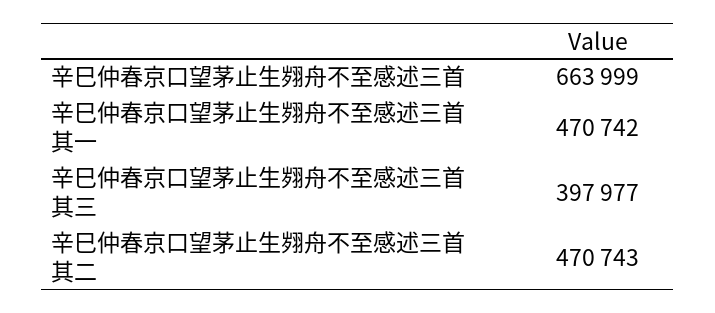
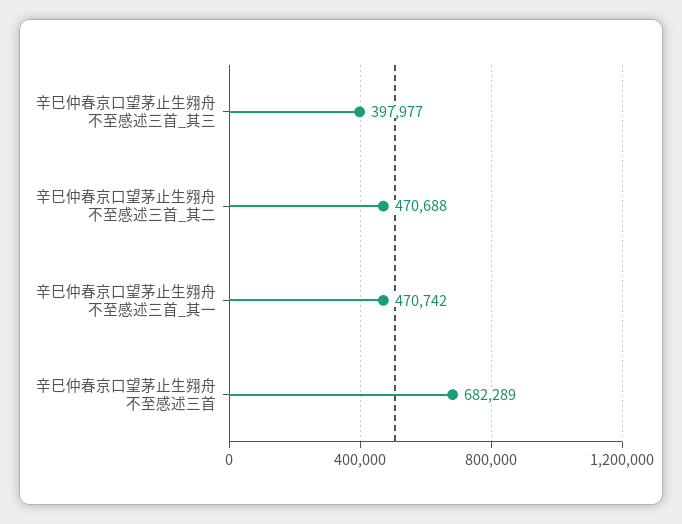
辛巳仲春京口望茅止生翙舟不至感述三首: 663999 -> 682289
辛巳仲春京口望茅止生翙舟不至感述三首 其二: 470743 -> 470688

